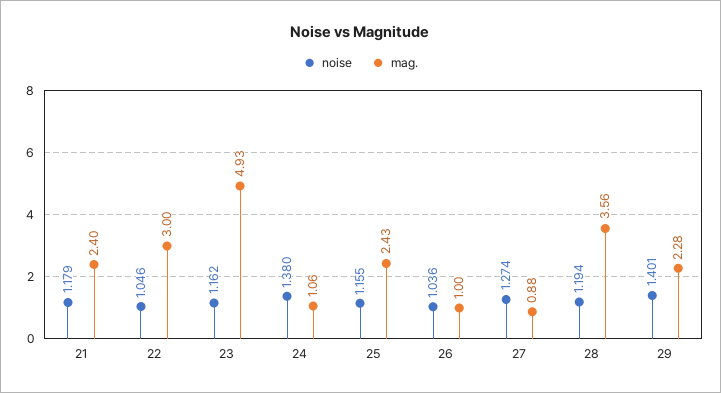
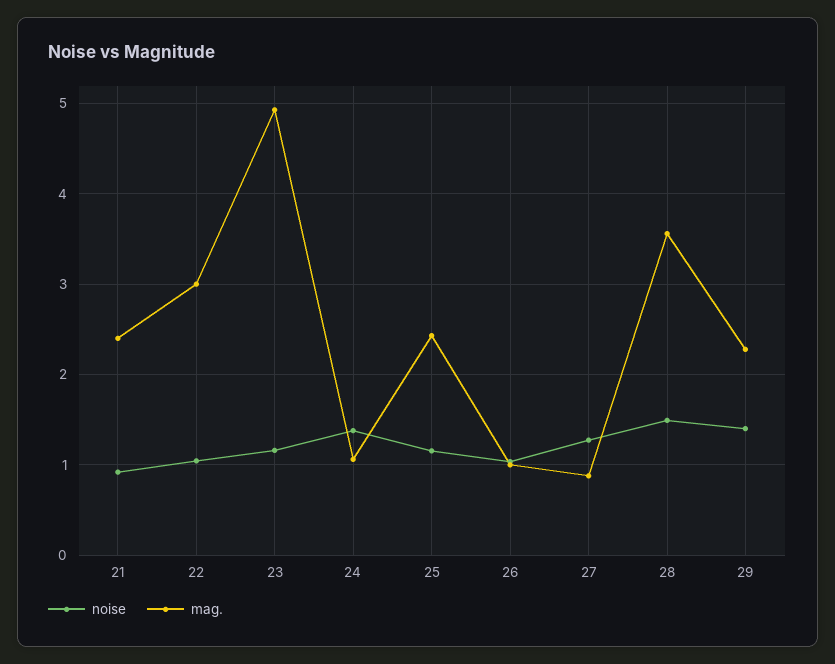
noise, 21: 1.179 -> 0.9
noise, 28: 1.194 -> 1.5

